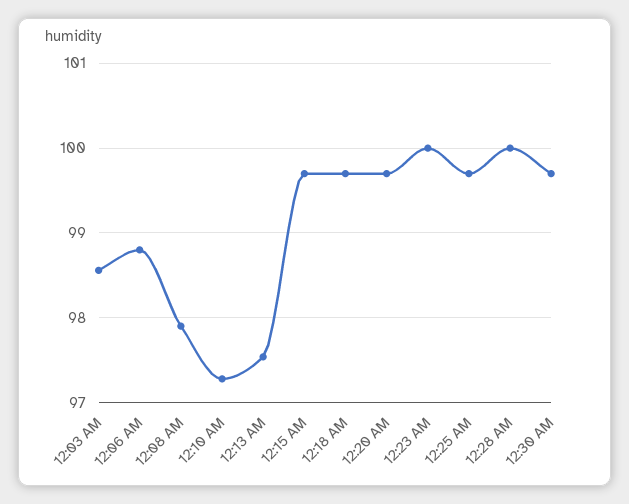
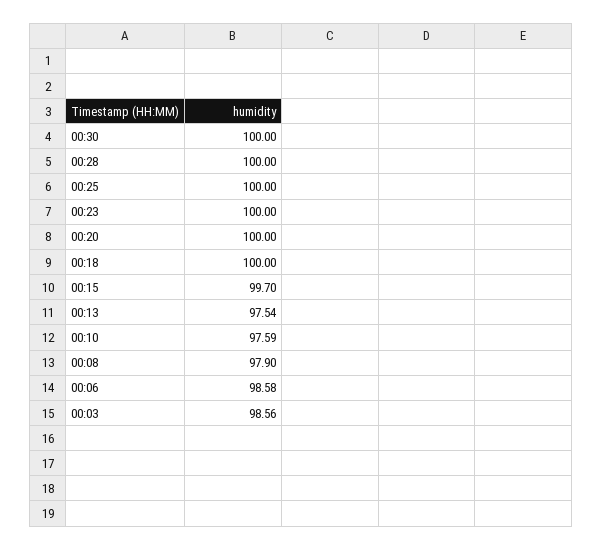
12:06 AM: 98.8 -> 98.58
12:10 AM: 97.3 -> 97.59
12:18 AM: 99.7 -> 100
12:20 AM: 99.7 -> 100
12:25 AM: 99.7 -> 100
12:30 AM: 99.7 -> 100

